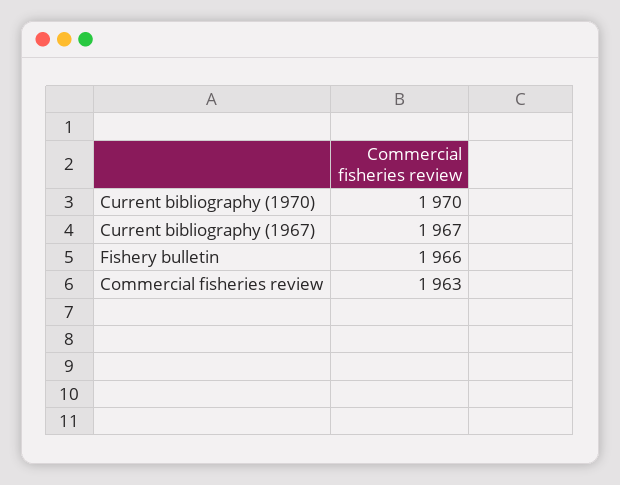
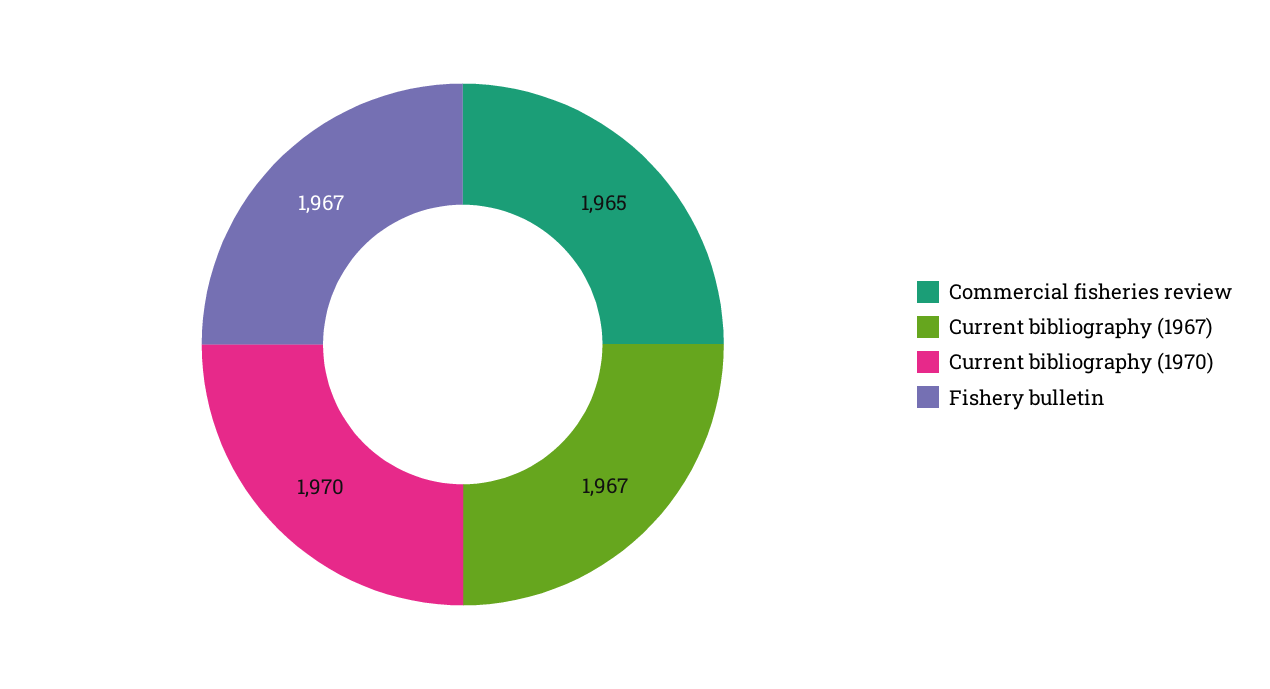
Fishery bulletin: 1966 -> 1967
Commercial fisheries review: 1963 -> 1965

